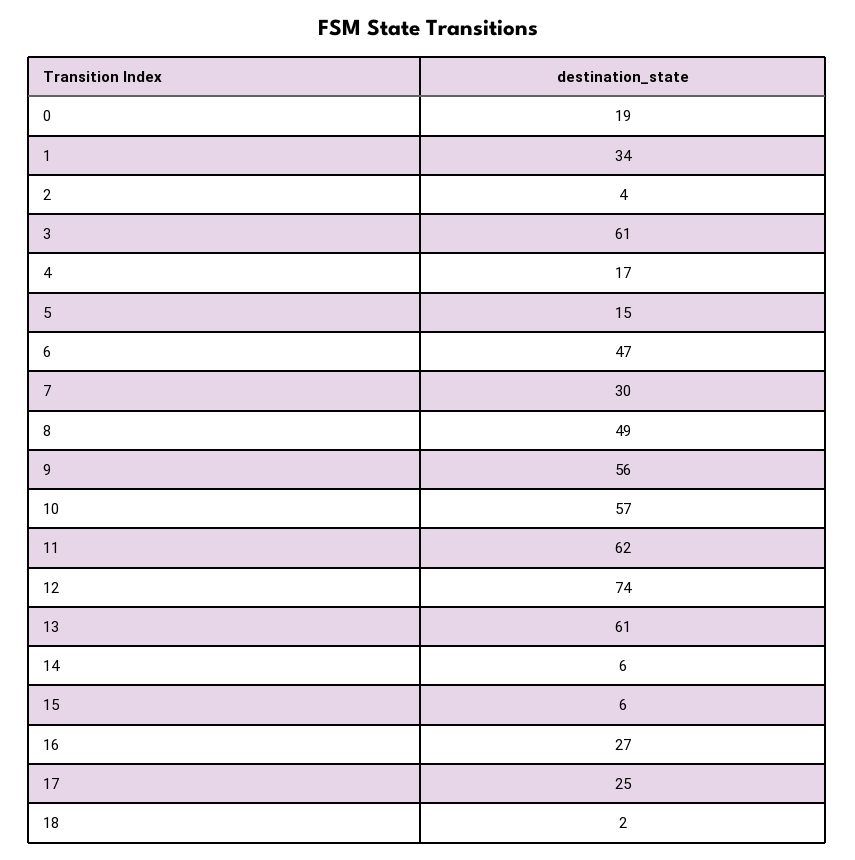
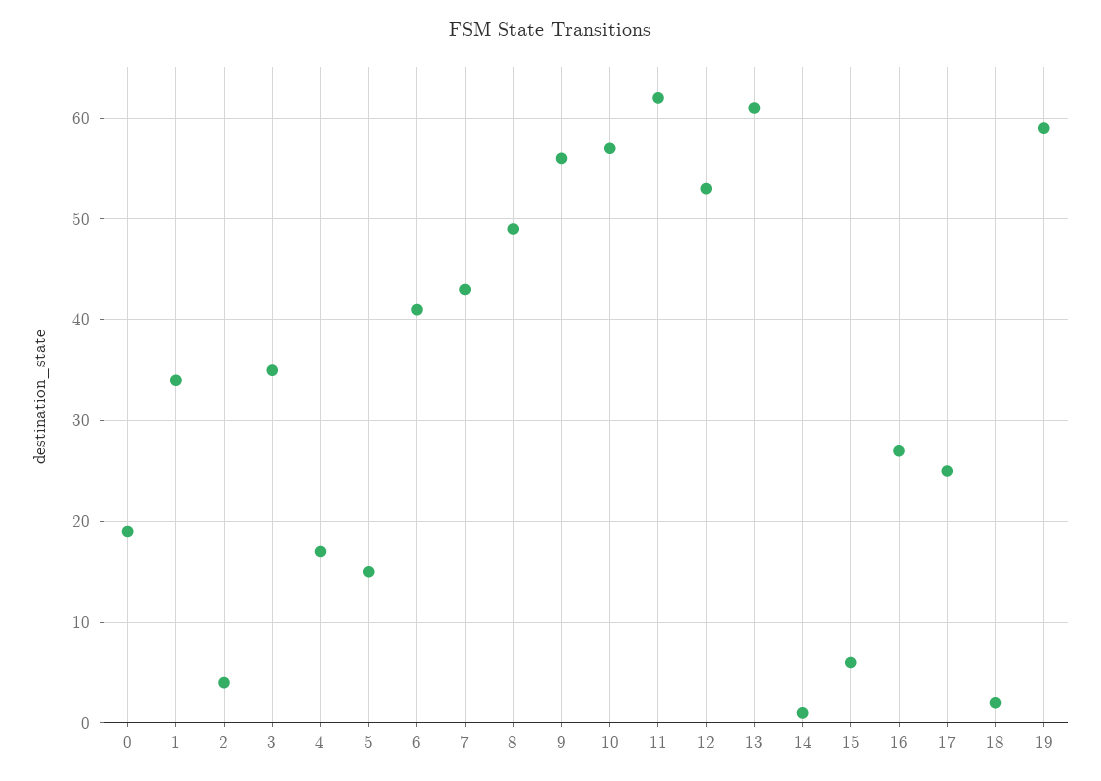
3: 61 -> 35
6: 47 -> 41
7: 30 -> 43
12: 74 -> 53
14: 6 -> 1
19: none -> 59

